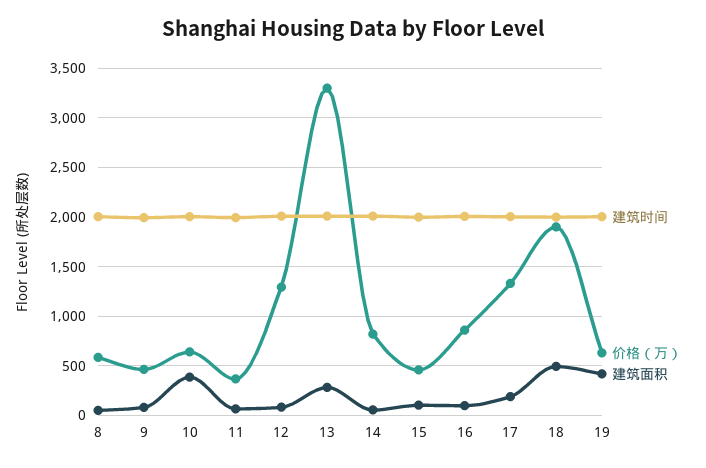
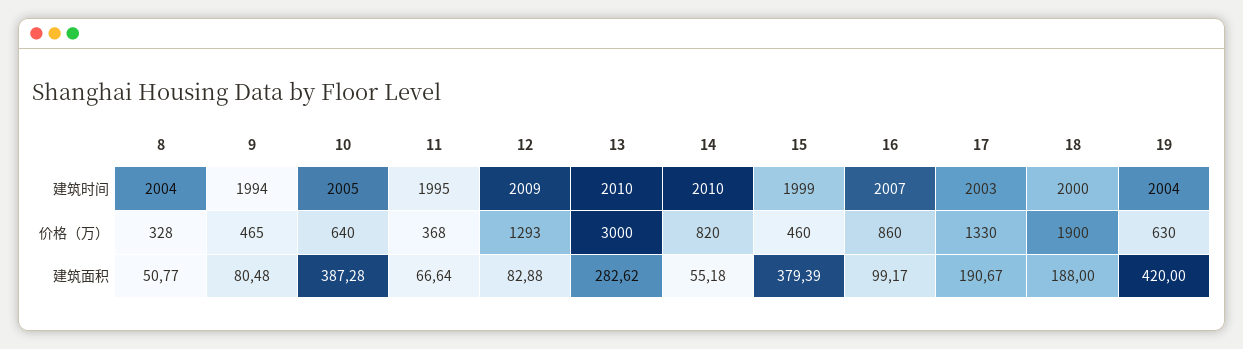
价格（万）, 8: 600 -> 328
价格（万）, 13: 3300 -> 3000
建筑面积, 15: 100 -> 379.39
建筑面积, 18: 500 -> 188

